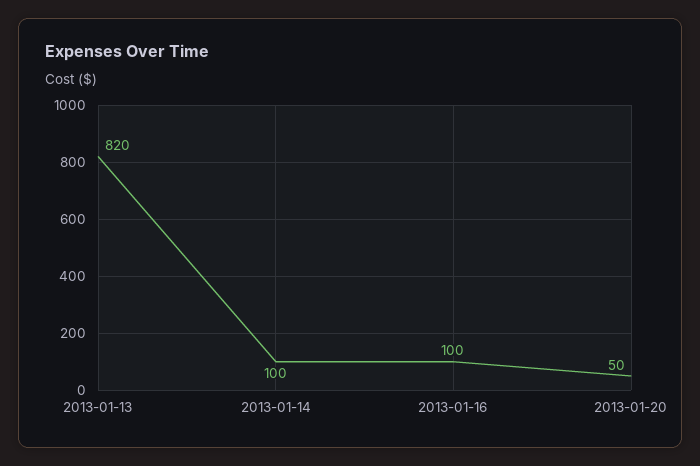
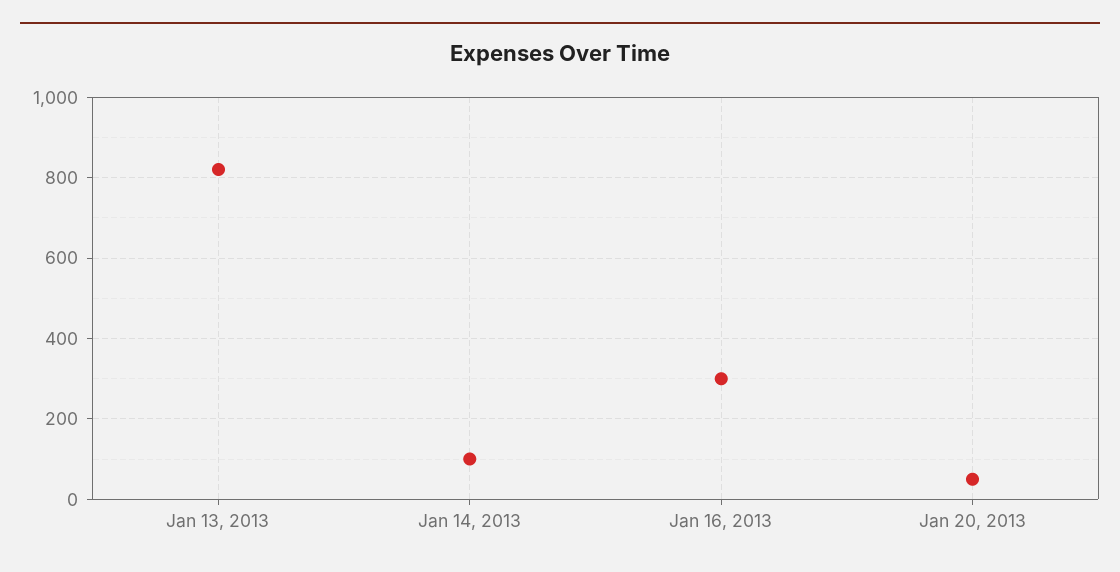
2013-01-16: 100 -> 300

